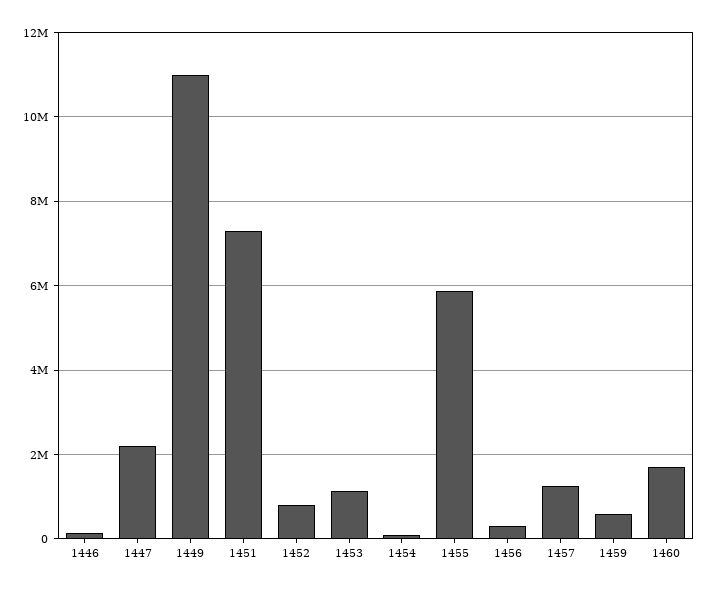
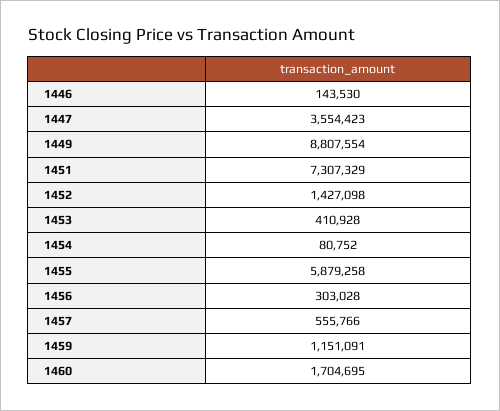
1447: 2200000 -> 3554423
1449: 11000000 -> 8807554
1452: 800000 -> 1427098
1453: 1200000 -> 410928
1457: 1200000 -> 555766
1459: 600000 -> 1151091

